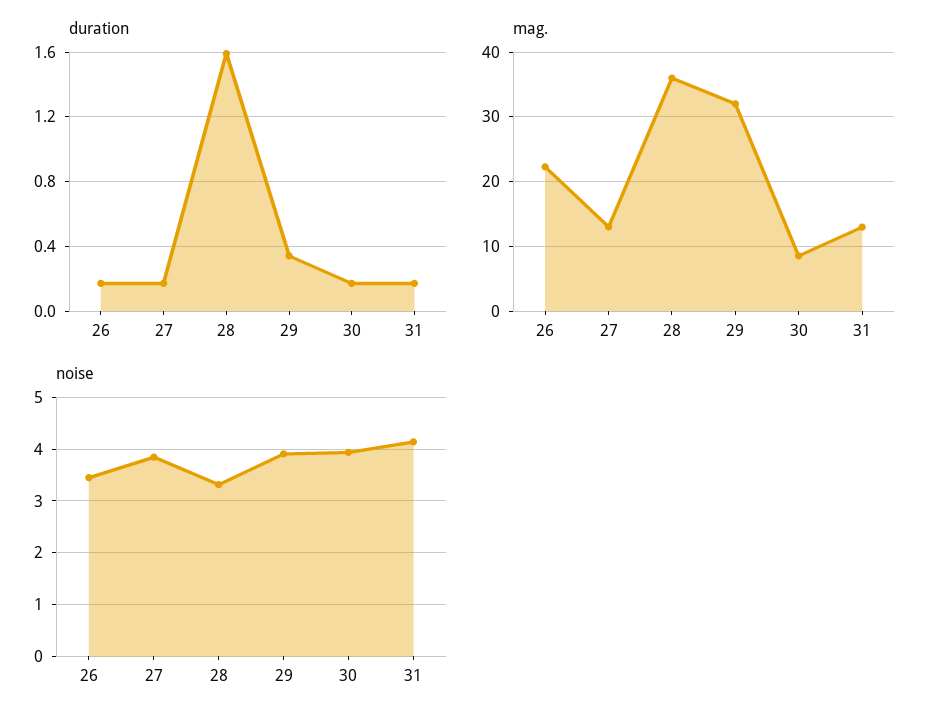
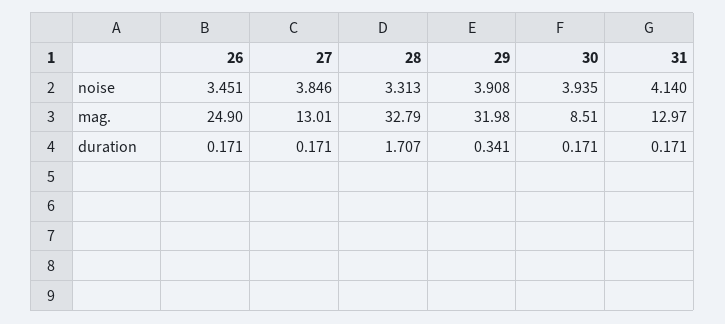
duration, 28: 1.6 -> 1.707
mag., 26: 22 -> 24.9
mag., 28: 36 -> 32.79

